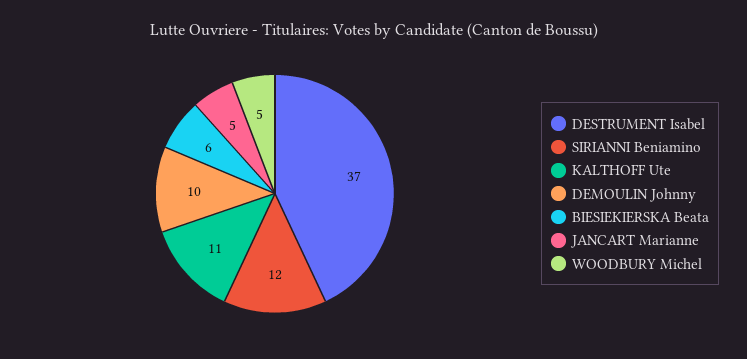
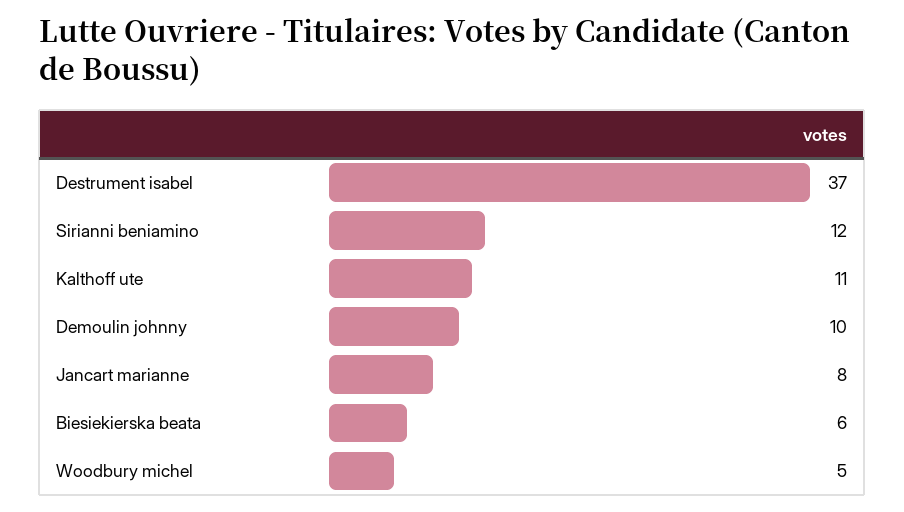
JANCART Marianne: 5 -> 8

